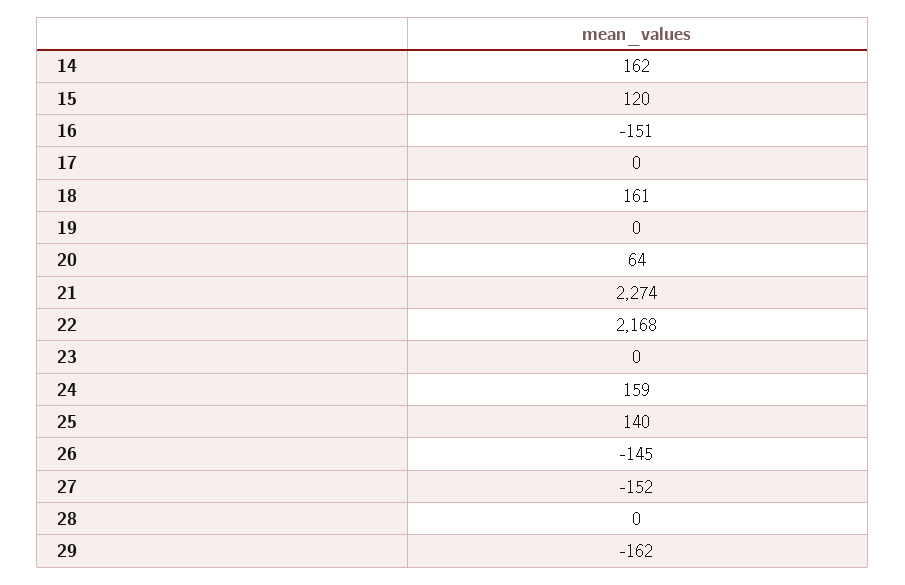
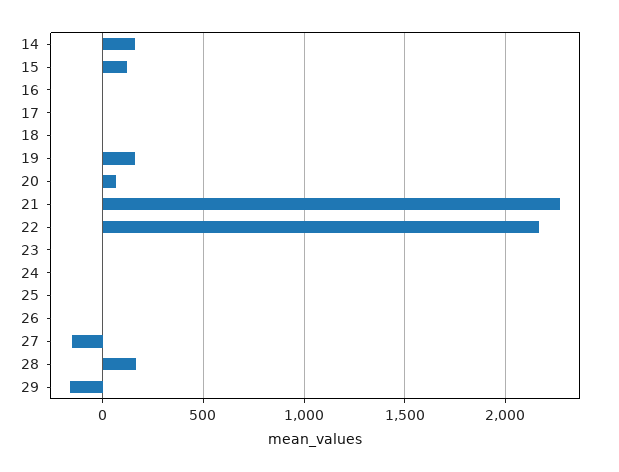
16: -151 -> 0
18: 161 -> 0
19: 0 -> 150
24: 159 -> 0
25: 140 -> 0
26: -145 -> 0
28: 0 -> 150

